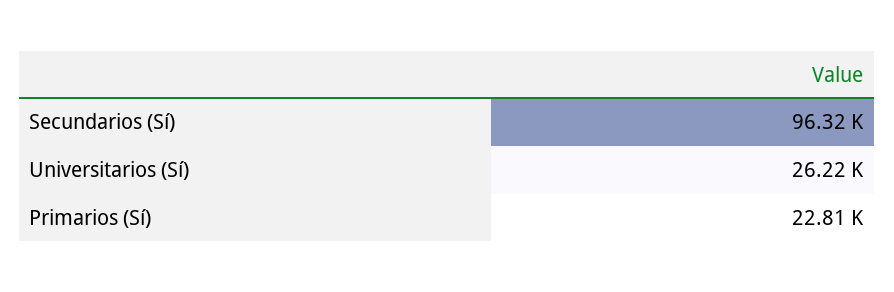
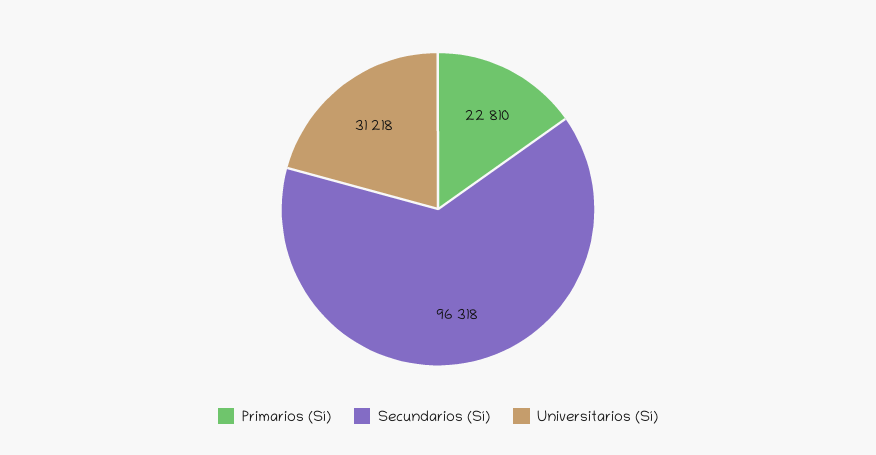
Universitarios (Sí): 26220 -> 31218

